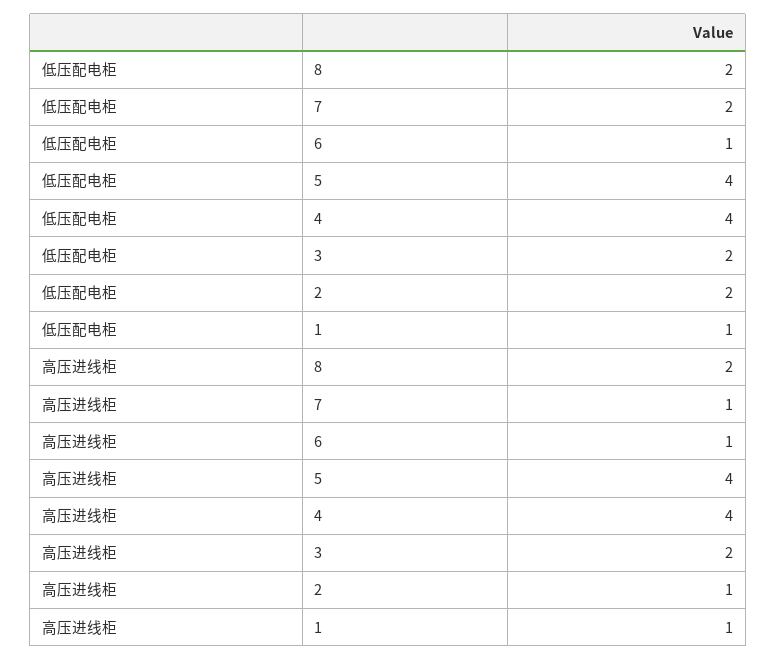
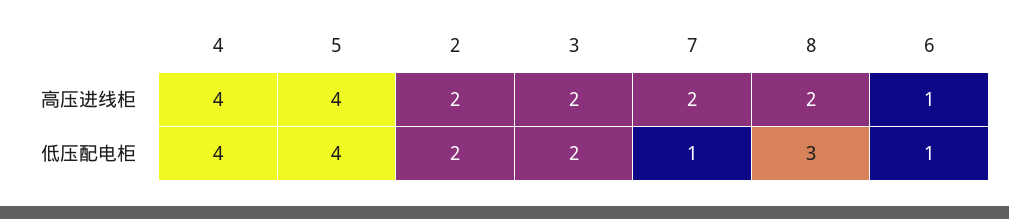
低压配电柜, 8: 2 -> 3
低压配电柜, 7: 2 -> 1
低压配电柜, 1: 1 -> none
高压进线柜, 7: 1 -> 2
高压进线柜, 2: 1 -> 2
高压进线柜, 1: 1 -> none

